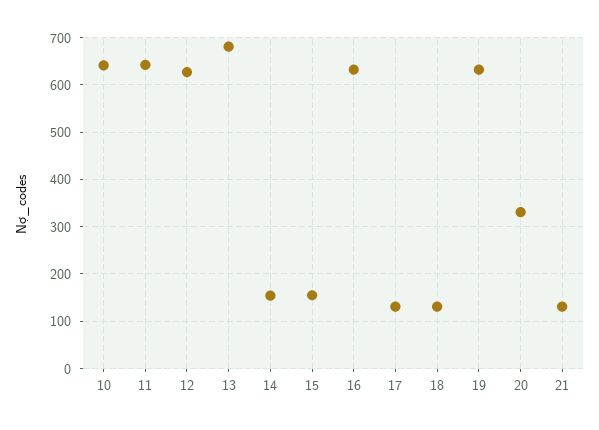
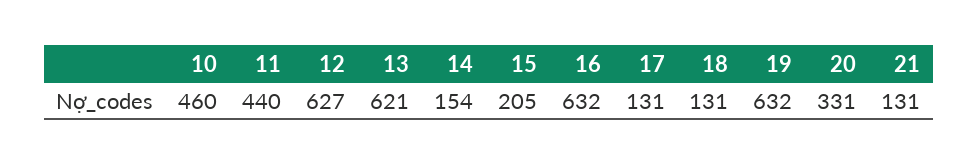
10: 640 -> 460
11: 640 -> 440
13: 680 -> 621
15: 160 -> 205

